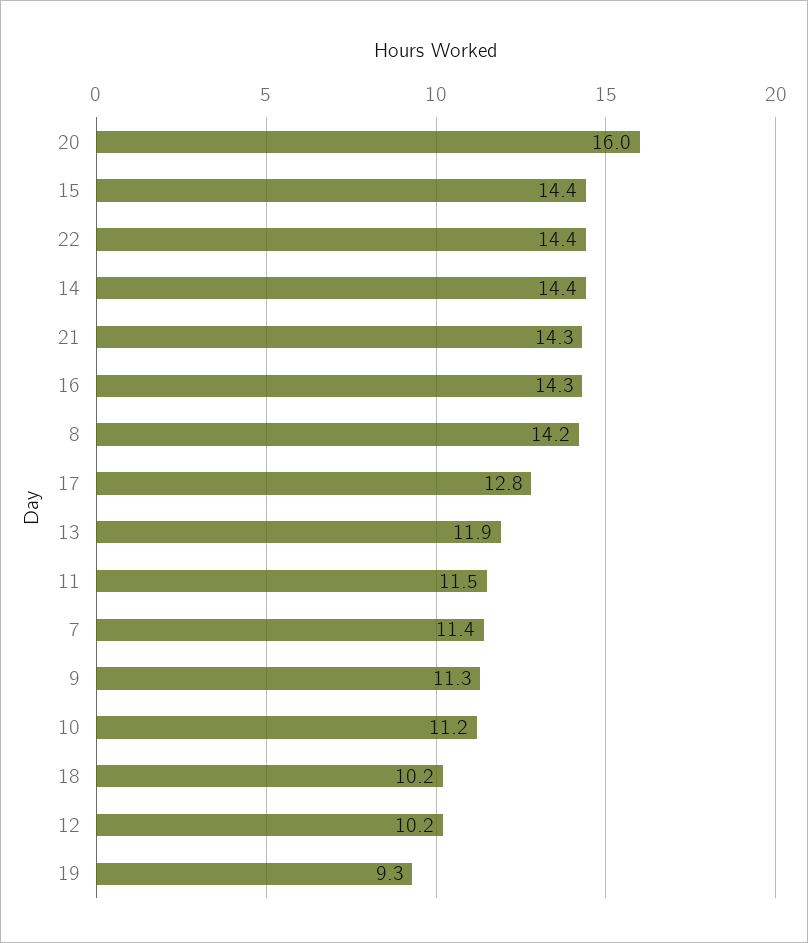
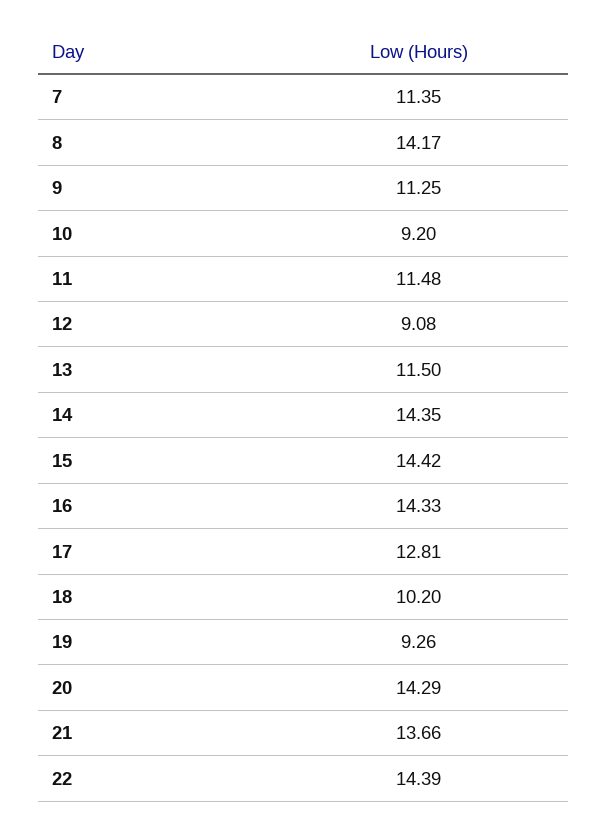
20: 16 -> 14.29
21: 14.3 -> 13.66
13: 11.9 -> 11.5
10: 11.2 -> 9.2
12: 10.2 -> 9.08

